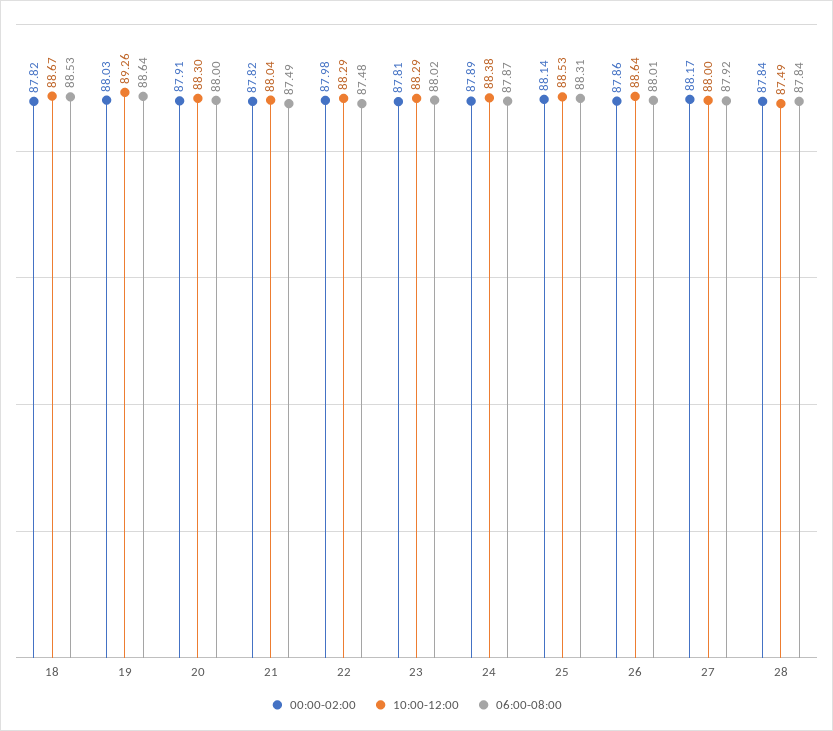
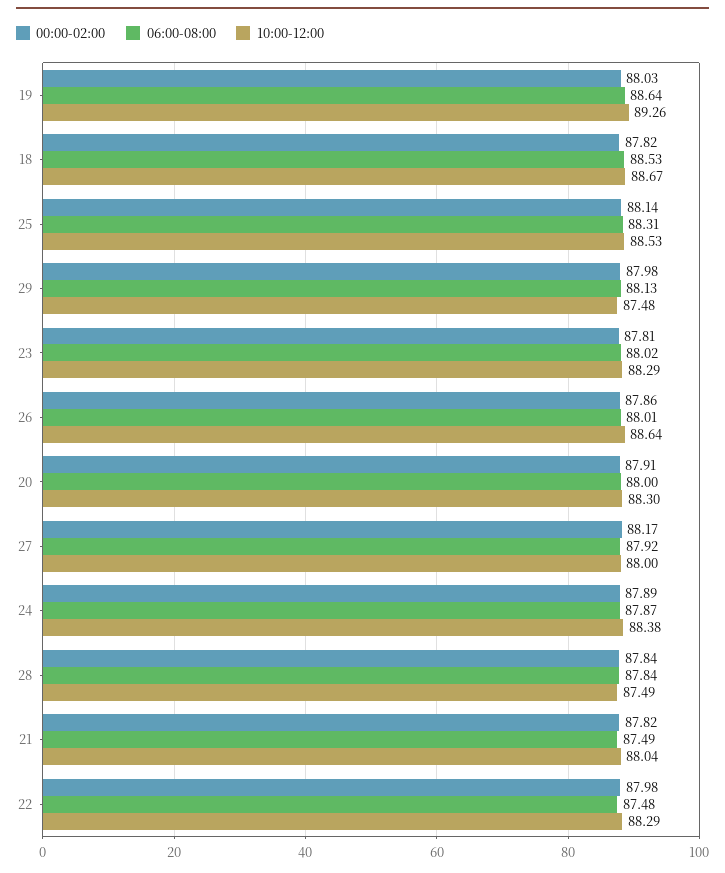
00:00-02:00, 29: none -> 87.98
06:00-08:00, 29: none -> 88.13
10:00-12:00, 29: none -> 87.48

